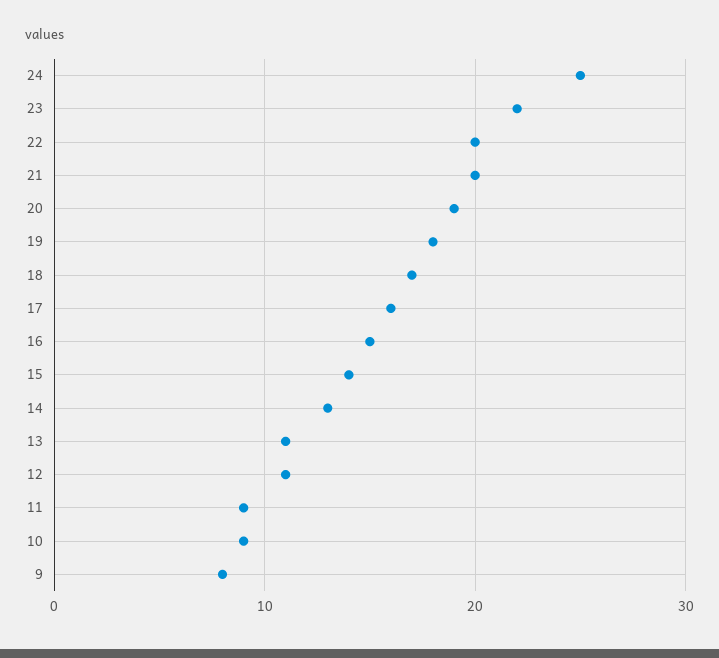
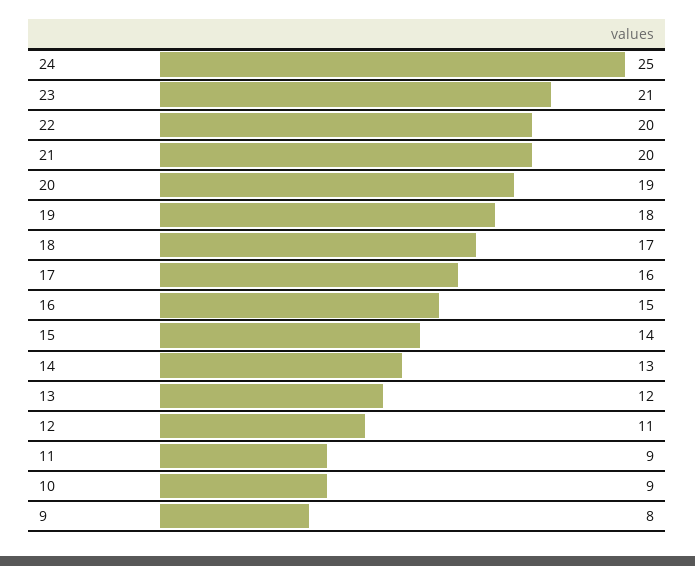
23: 22 -> 21
13: 11 -> 12

